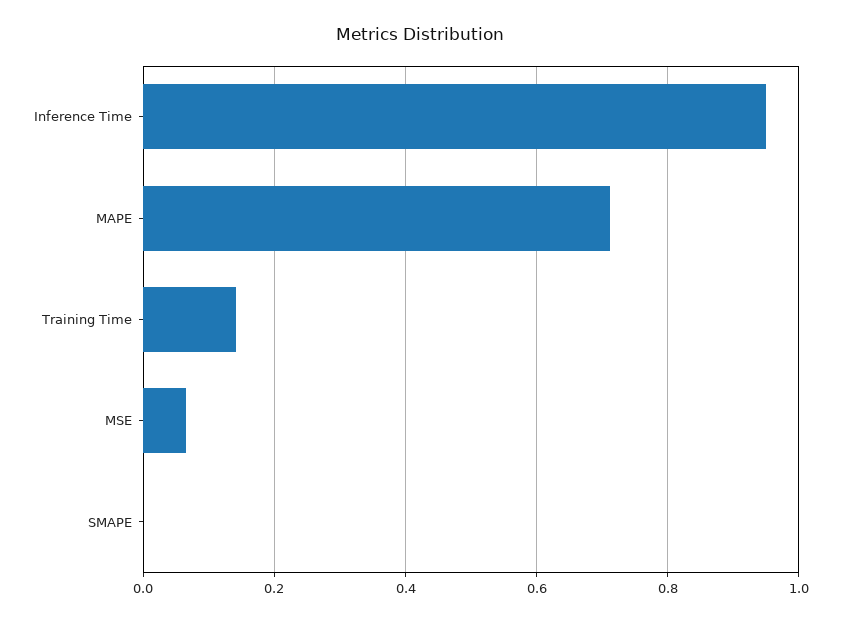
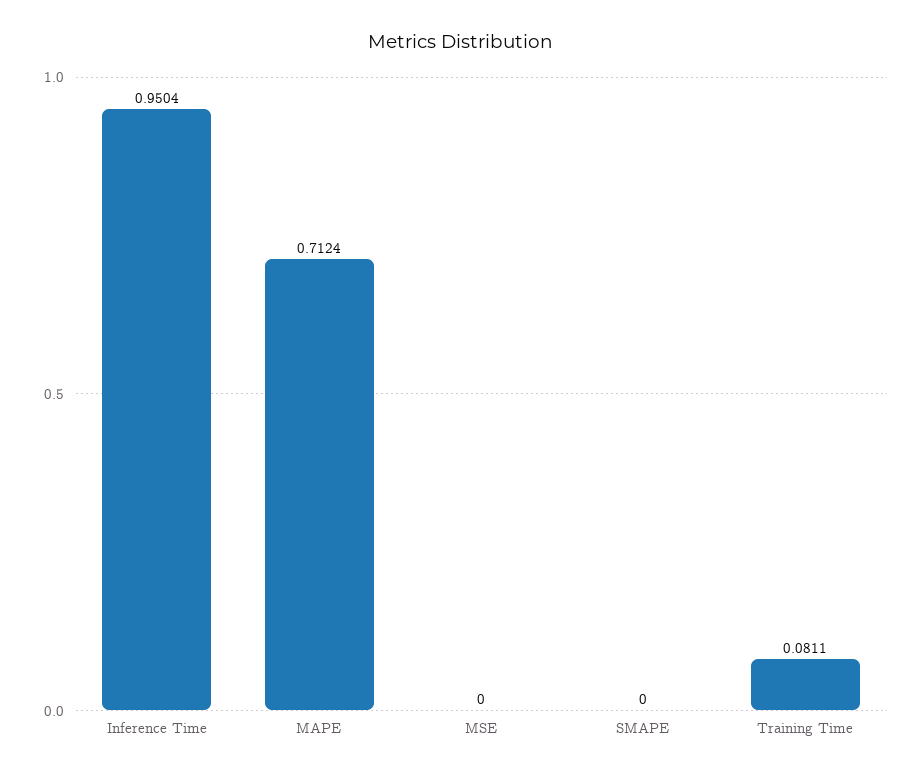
Training Time: 0.14 -> 0.0811
MSE: 0.06 -> 0

